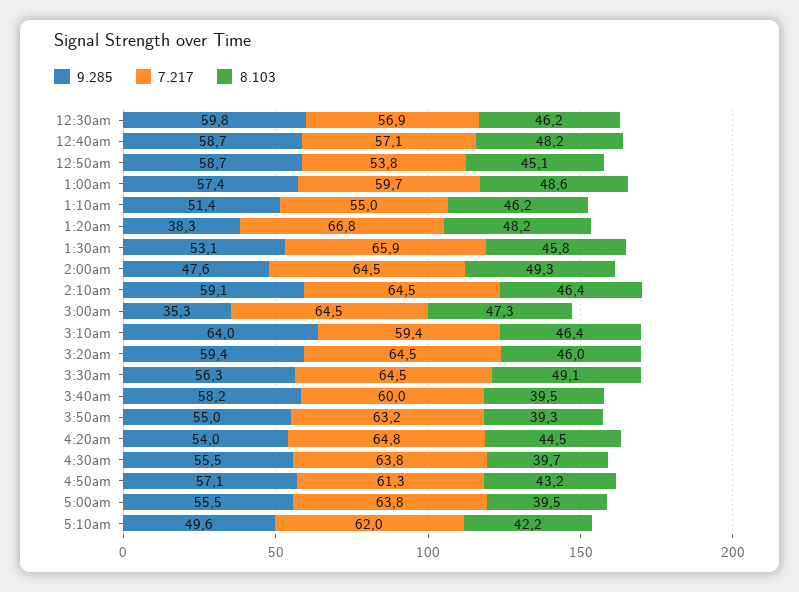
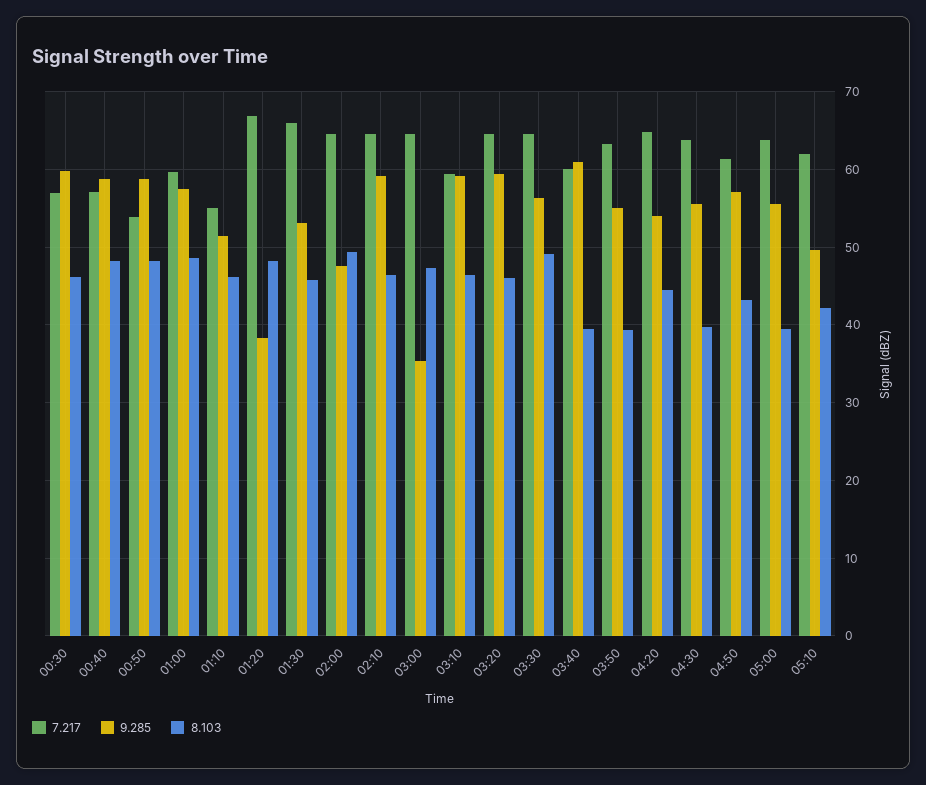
8.103, 12:50am: 45.1 -> 48
9.285, 3:10am: 64 -> 59
9.285, 3:40am: 58.2 -> 61

